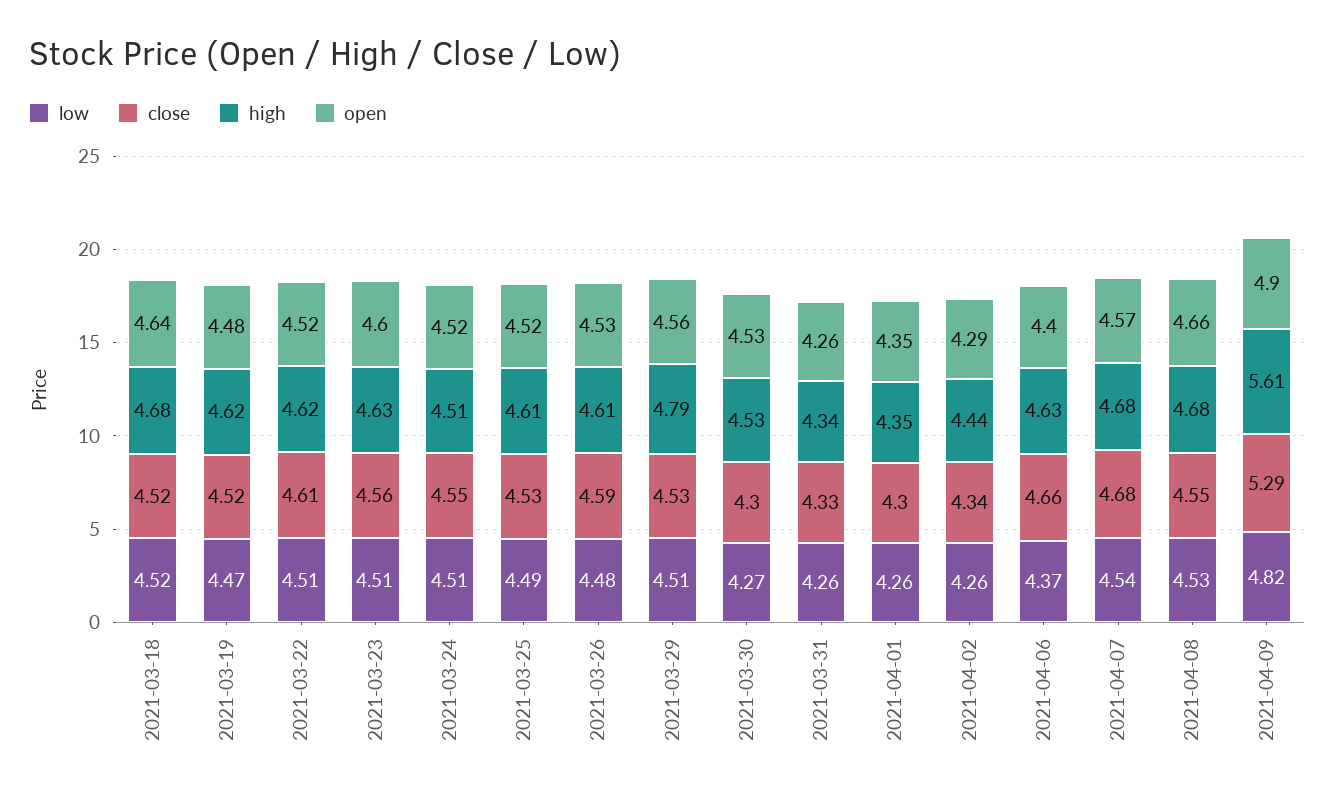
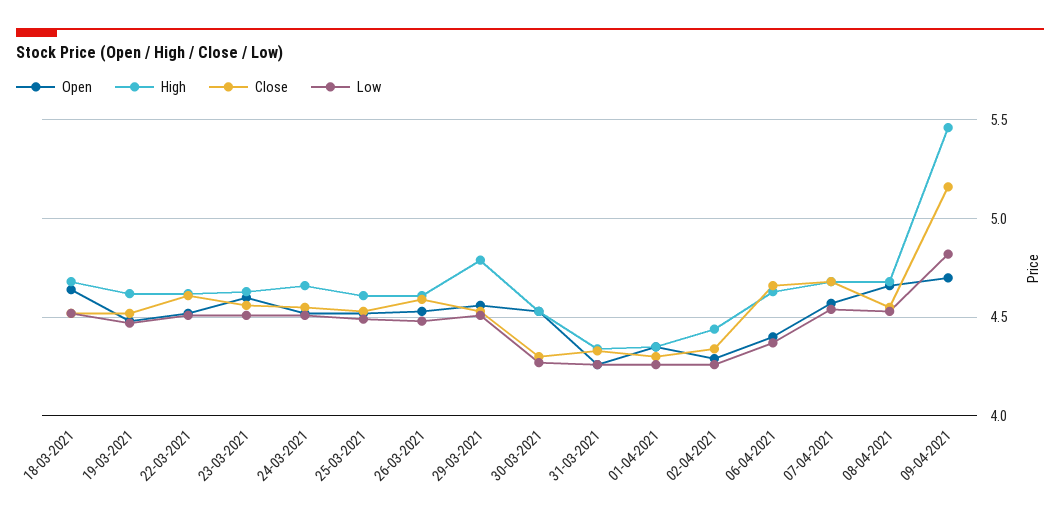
high, 2021-03-24: 4.51 -> 4.65
close, 2021-04-09: 5.29 -> 5.15
high, 2021-04-09: 5.61 -> 5.45
open, 2021-04-09: 4.9 -> 4.7

